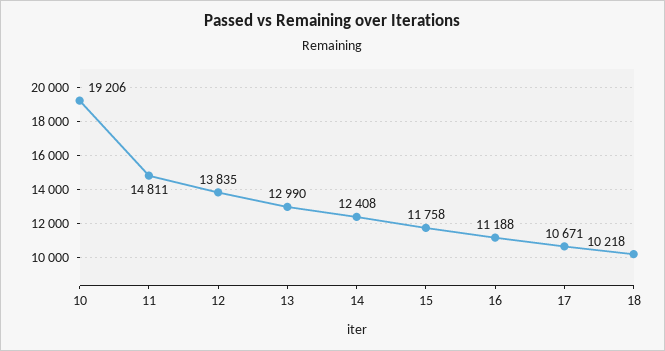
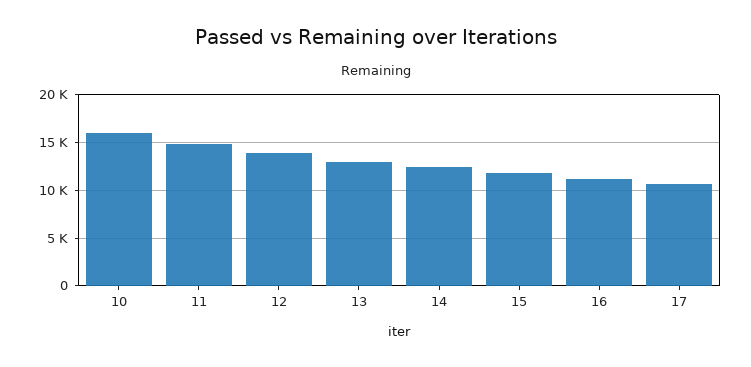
10: 19206 -> 16000
18: 10218 -> none

